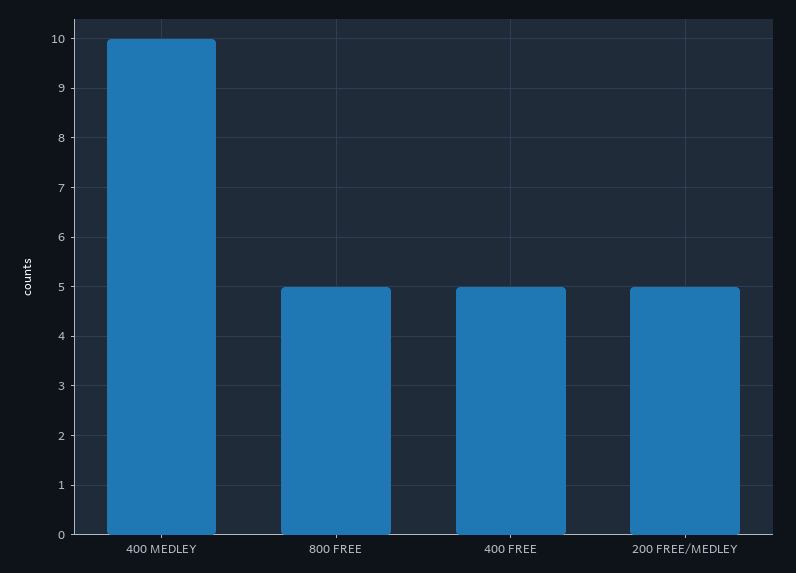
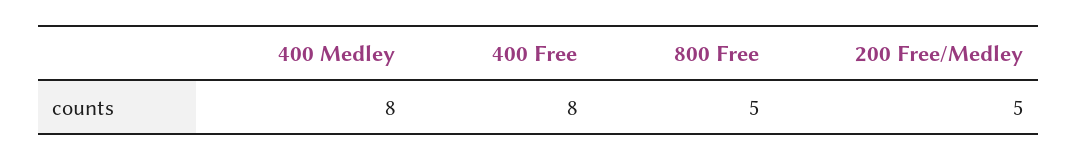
400 MEDLEY: 10 -> 8
400 FREE: 5 -> 8

